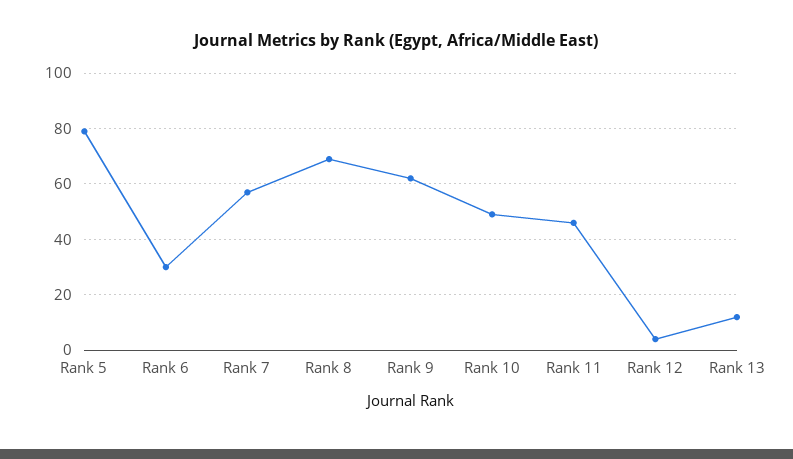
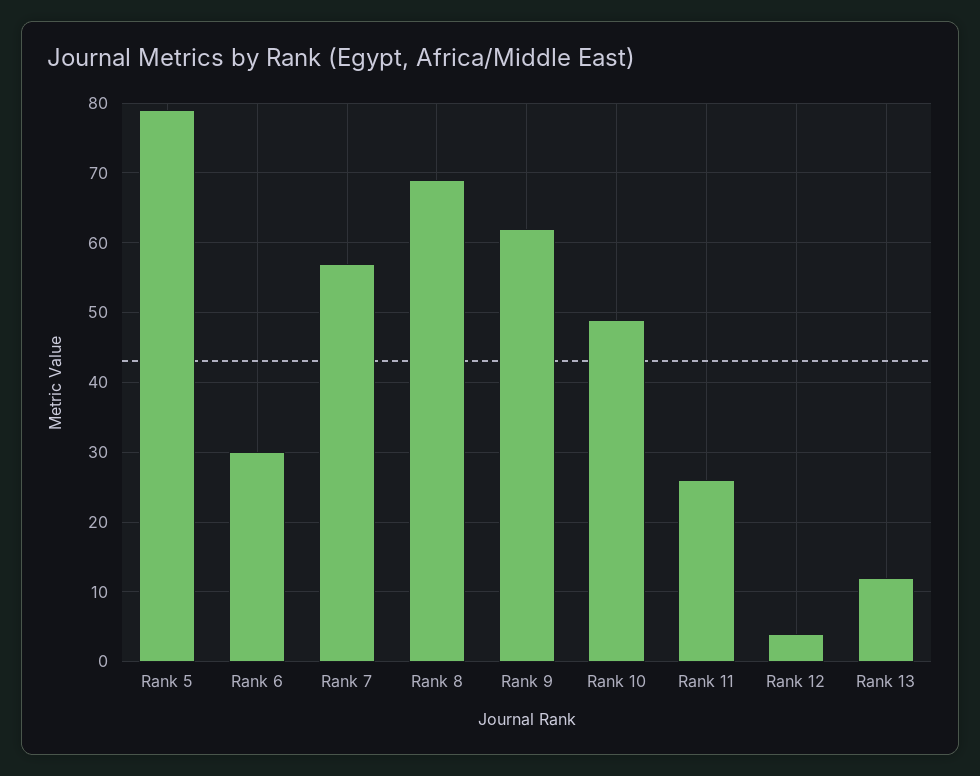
Rank 11: 45 -> 26

